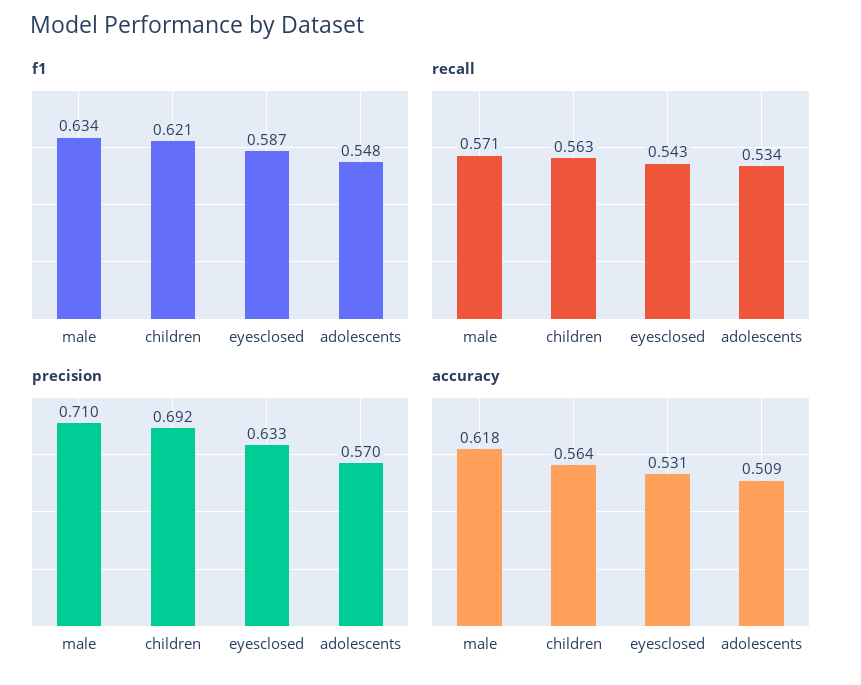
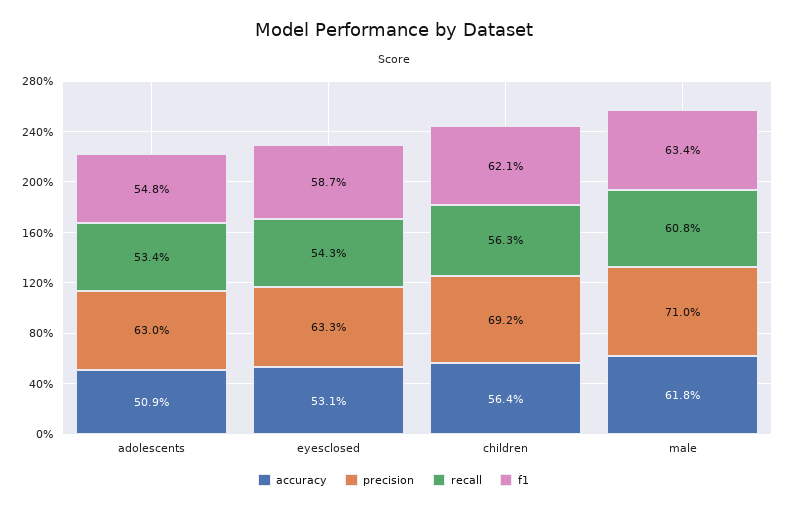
recall, male: 0.571 -> 0.608
precision, adolescents: 0.57 -> 0.63

